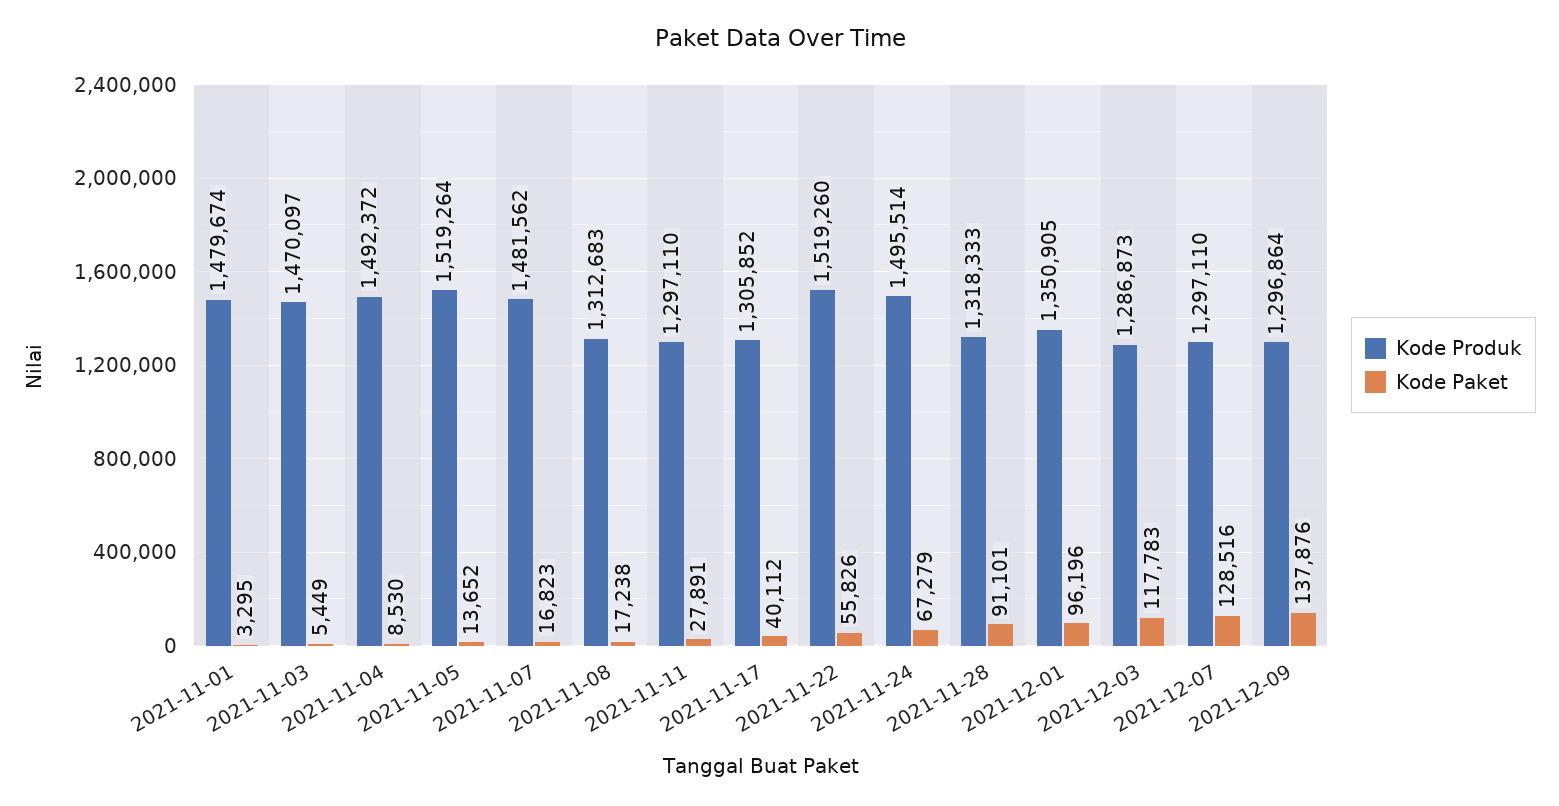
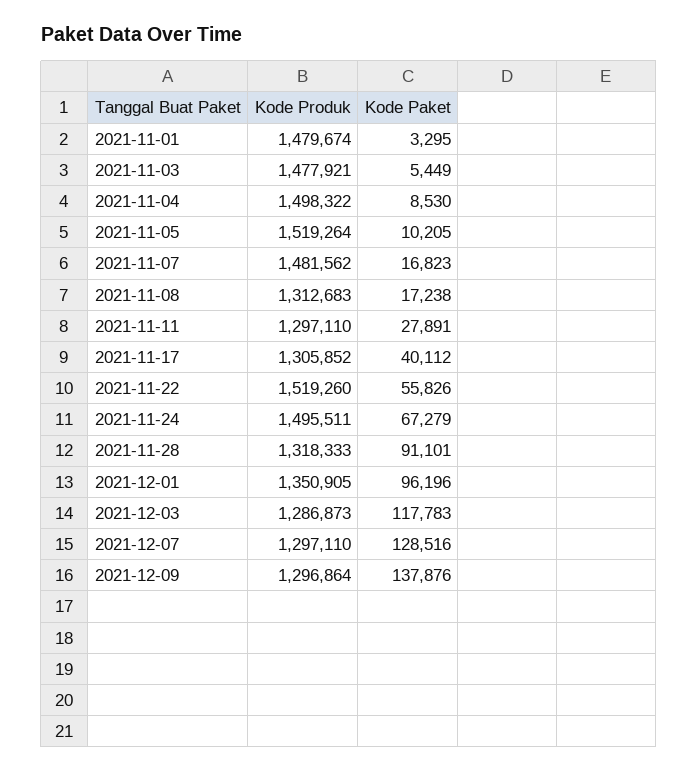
Kode Produk, 2021-11-03: 1470097 -> 1477921
Kode Produk, 2021-11-04: 1492372 -> 1498322
Kode Paket, 2021-11-05: 13652 -> 10205
Kode Produk, 2021-11-24: 1495514 -> 1495511

